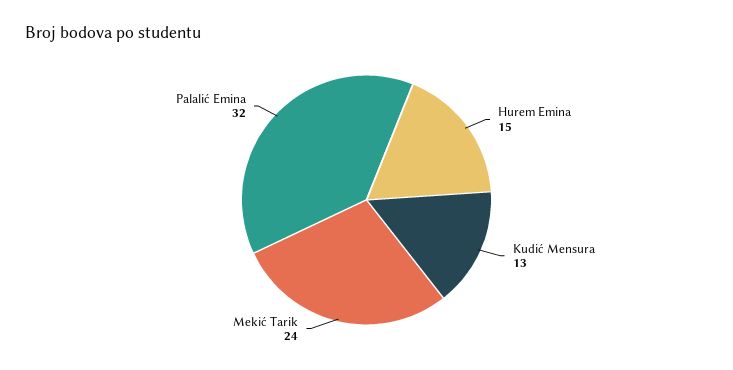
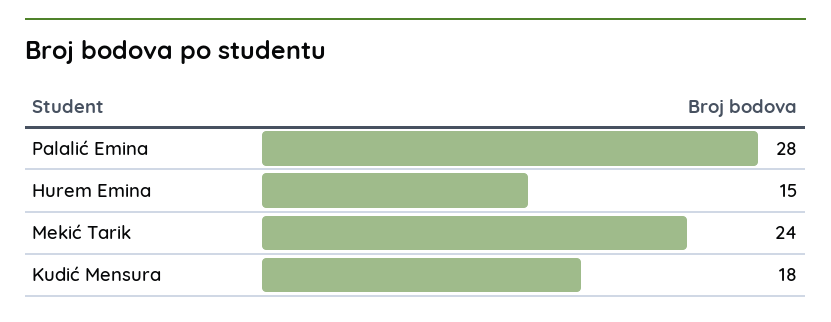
Kudić Mensura: 13 -> 18
Palalić Emina: 32 -> 28

